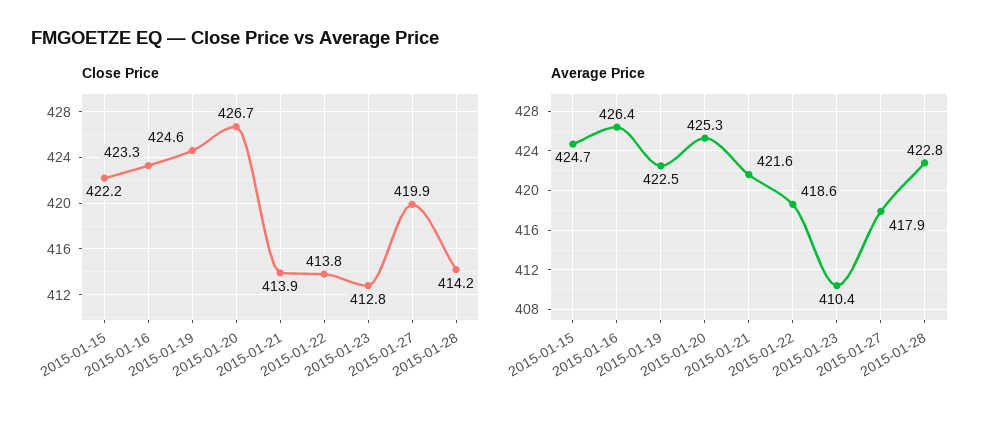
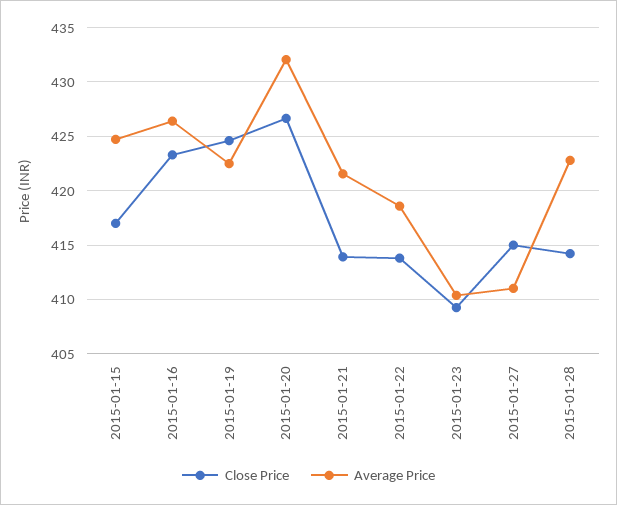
Close Price, 2015-01-15: 422.2 -> 417
Close Price, 2015-01-23: 412.8 -> 409
Close Price, 2015-01-27: 419.9 -> 415
Average Price, 2015-01-20: 425.3 -> 432
Average Price, 2015-01-27: 417.9 -> 411

